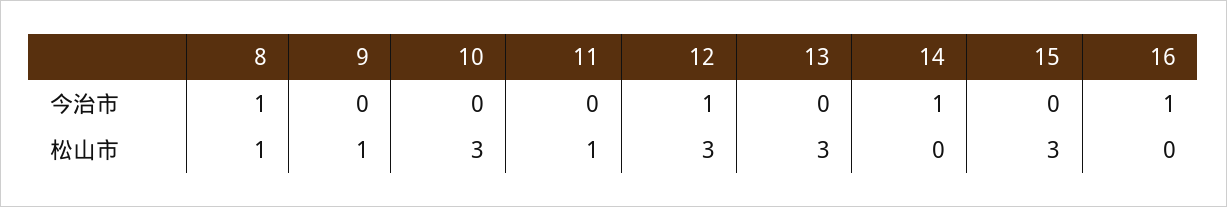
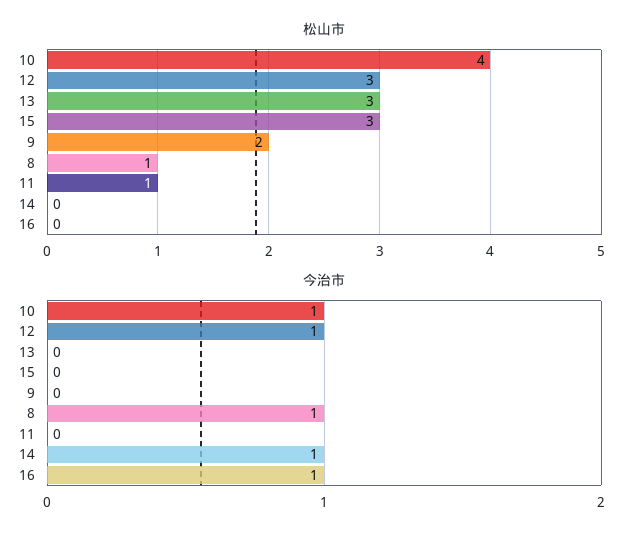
今治市, 10: 0 -> 1
松山市, 9: 1 -> 2
松山市, 10: 3 -> 4

